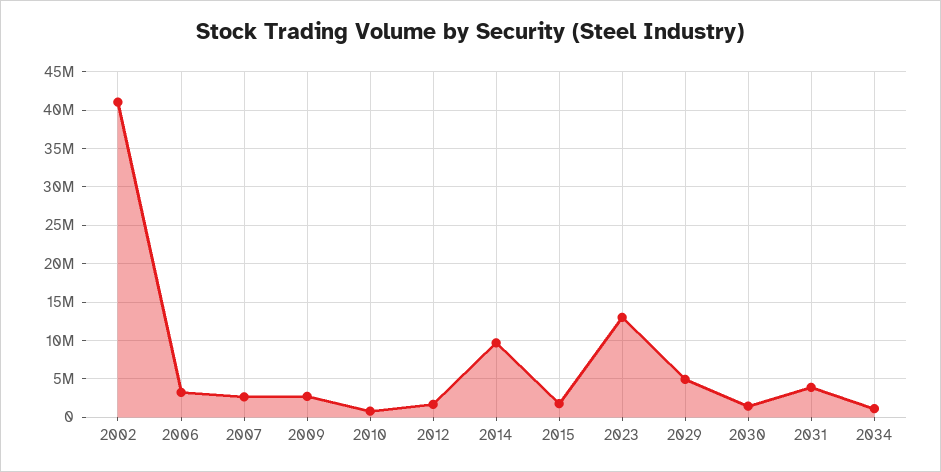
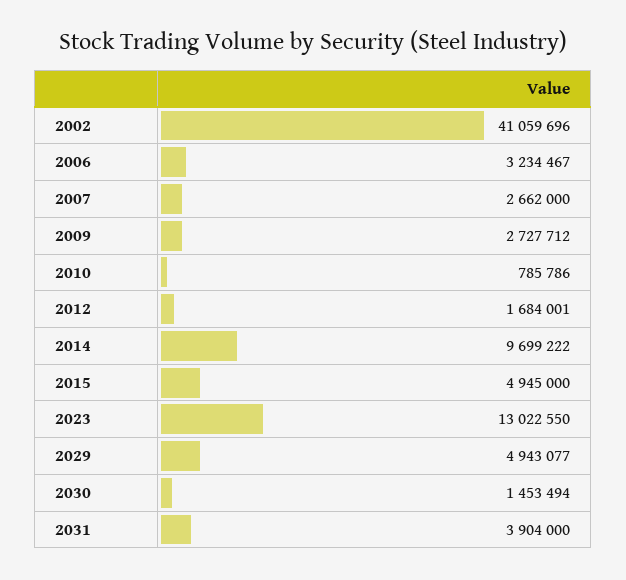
2015: 2000000 -> 4945000
2034: 1000000 -> none

